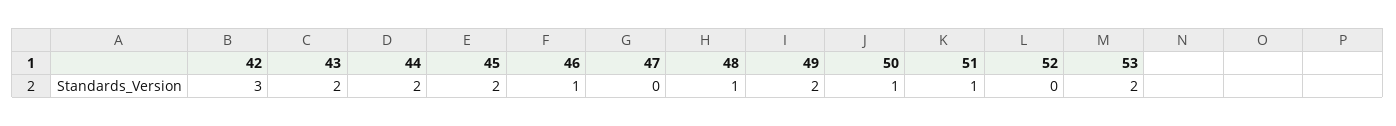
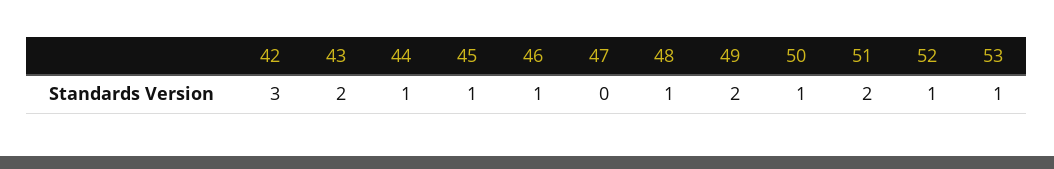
44: 2 -> 1
45: 2 -> 1
51: 1 -> 2
52: 0 -> 1
53: 2 -> 1

